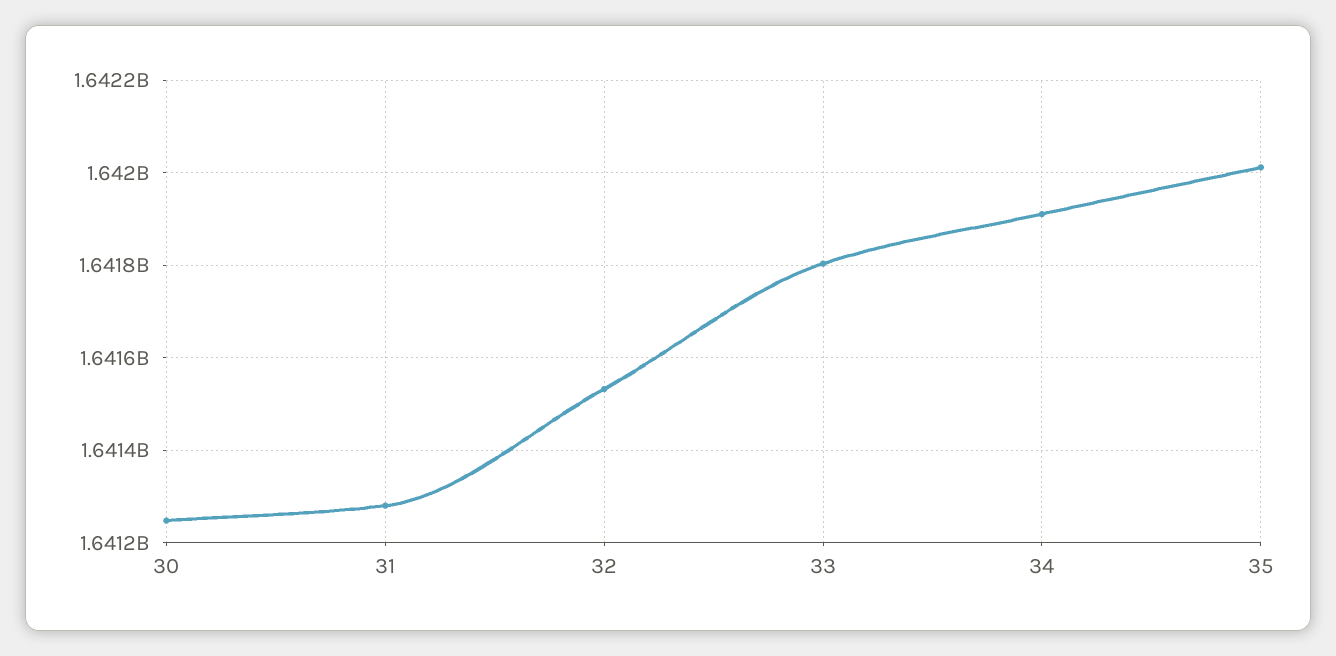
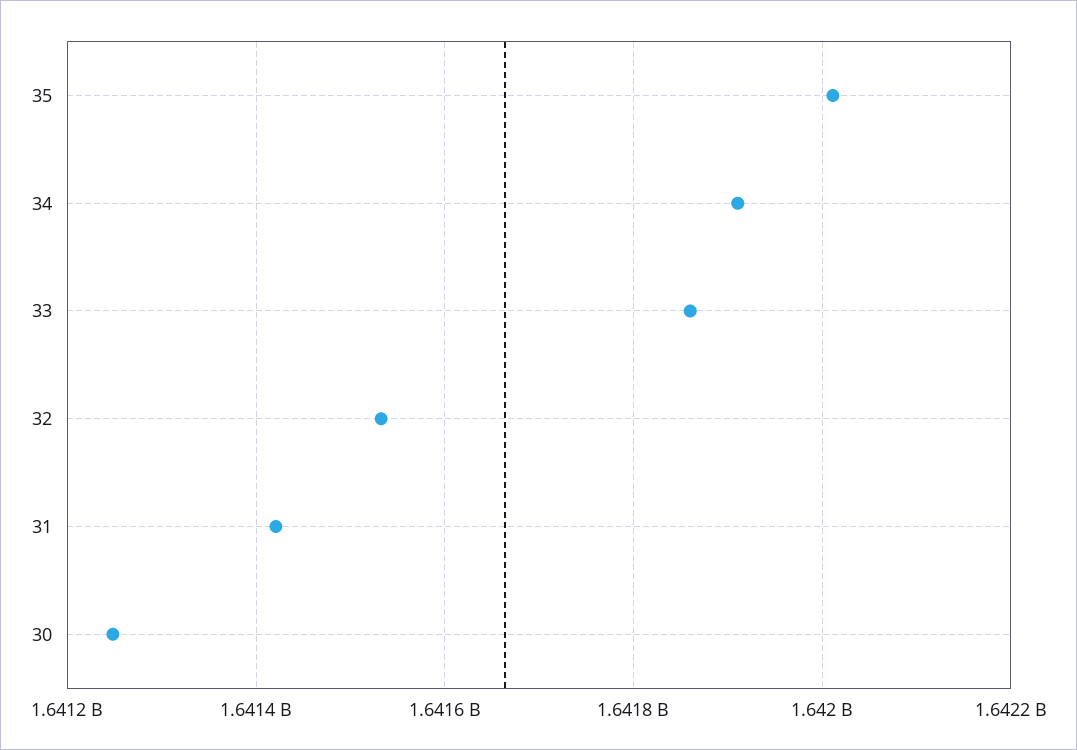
31: 1641280000 -> 1641420000
33: 1641800000 -> 1641860000

